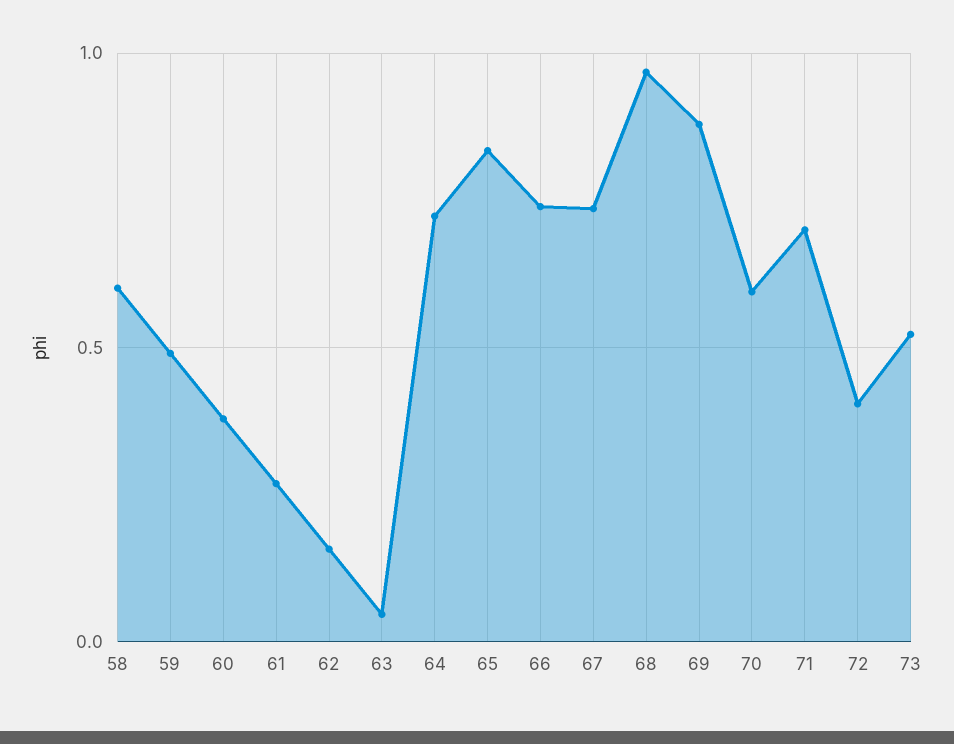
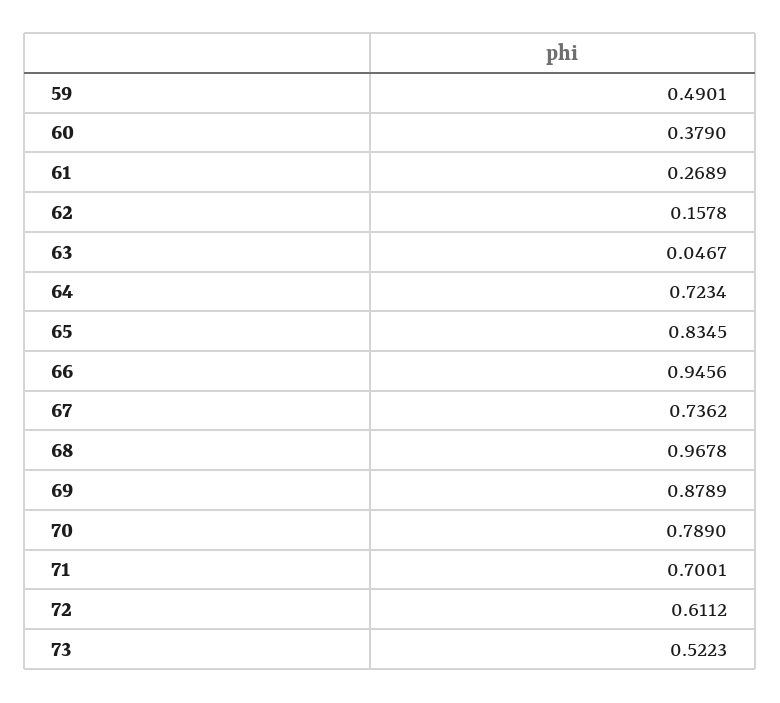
58: 0.6 -> none
66: 0.75 -> 0.9456
70: 0.6 -> 0.789
72: 0.4 -> 0.6112

